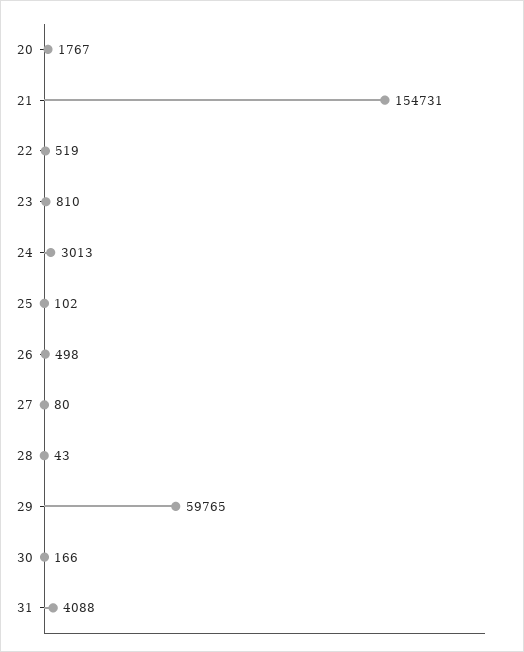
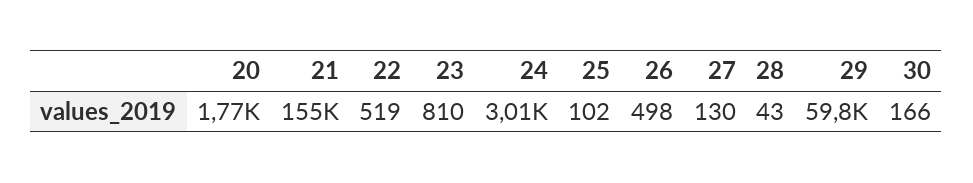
27: 80 -> 130
31: 4088 -> none

